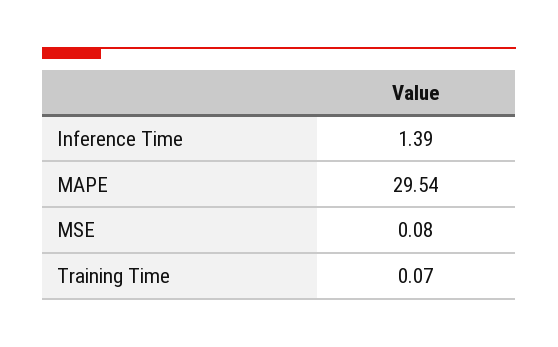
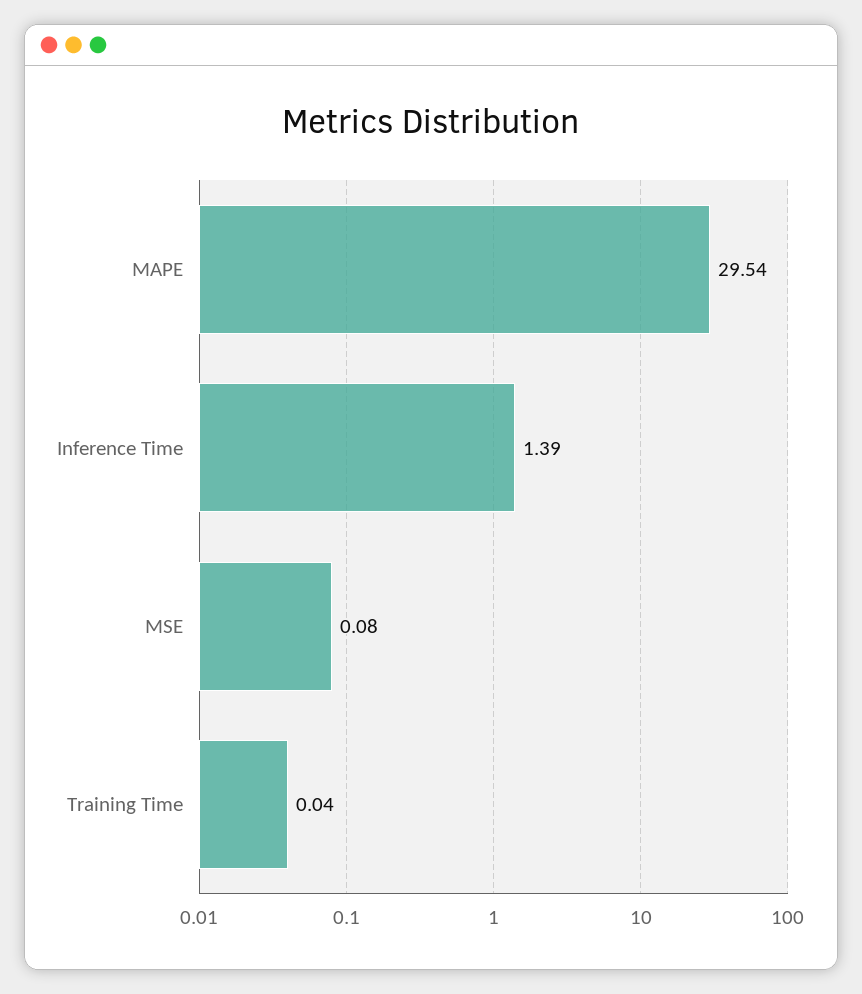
Training Time: 0.07 -> 0.04

